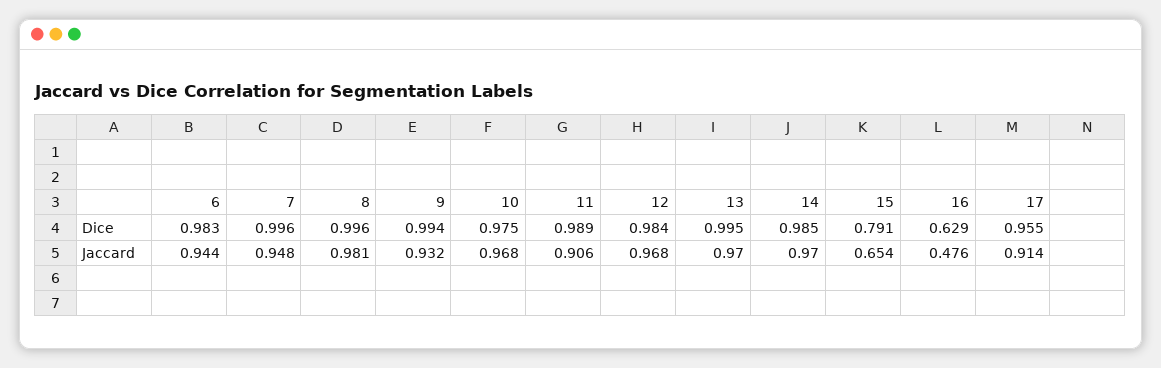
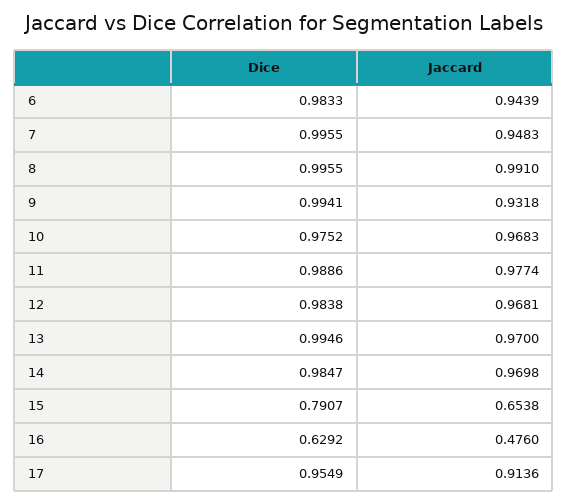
8, Jaccard: 0.981 -> 0.991
11, Jaccard: 0.906 -> 0.9774

